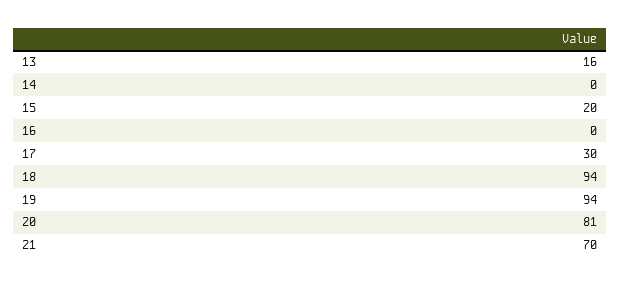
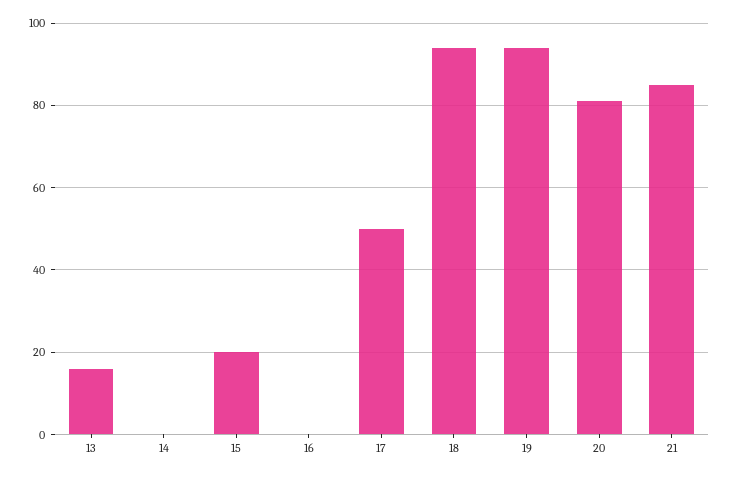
17: 30 -> 50
21: 70 -> 85

